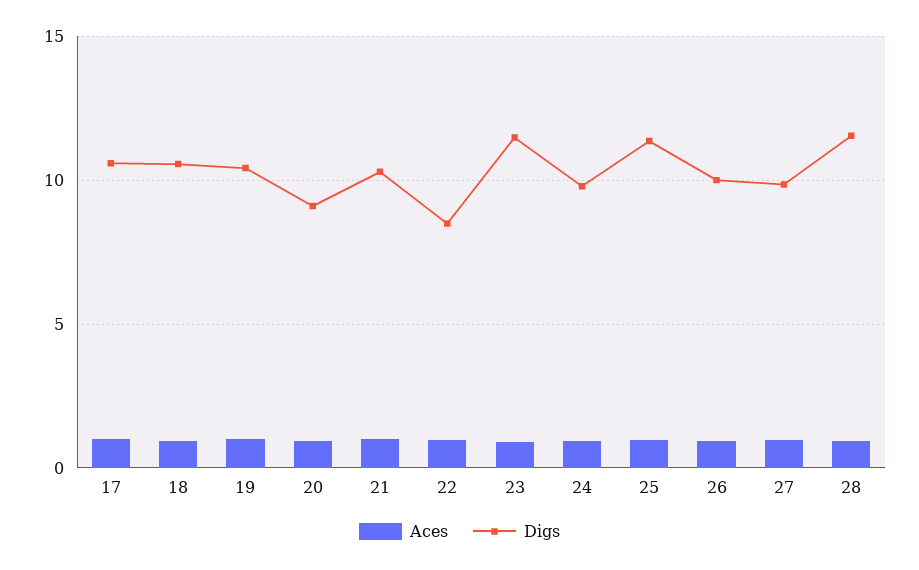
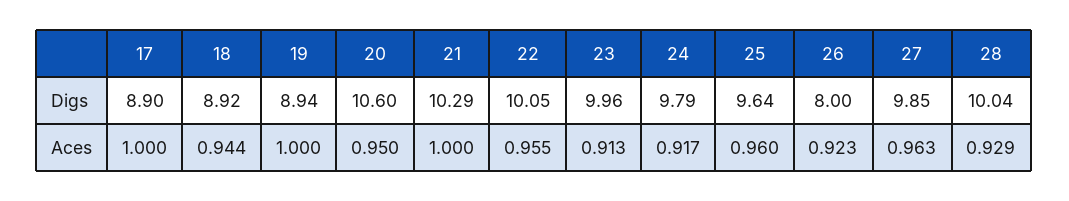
Digs, 17: 10.5 -> 8.9
Digs, 18: 10.5 -> 8.92
Digs, 19: 10.5 -> 8.94
Digs, 20: 9 -> 10.6
Digs, 22: 8.5 -> 10.05
Digs, 23: 11.5 -> 9.96
Digs, 25: 11.5 -> 9.64
Digs, 26: 10 -> 8
Digs, 28: 11.5 -> 10.04

